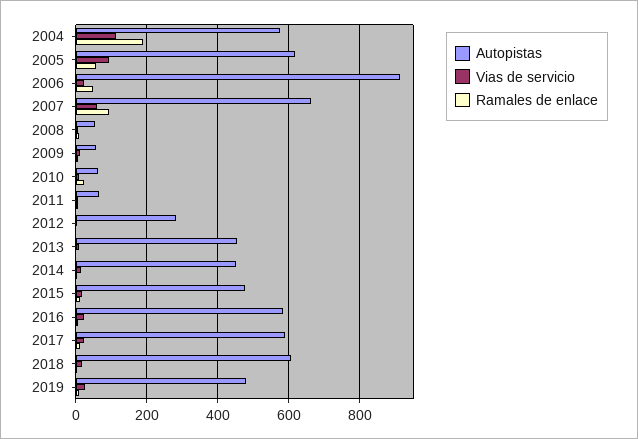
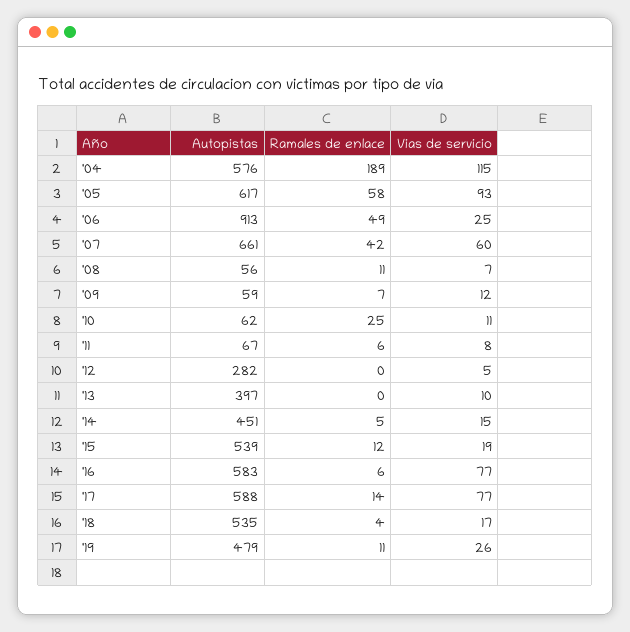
Ramales de enlace, 2007: 100 -> 42
Autopistas, 2013: 460 -> 397
Autopistas, 2015: 480 -> 539
Vias de servicio, 2016: 20 -> 77
Vias de servicio, 2017: 20 -> 77
Autopistas, 2018: 600 -> 535

